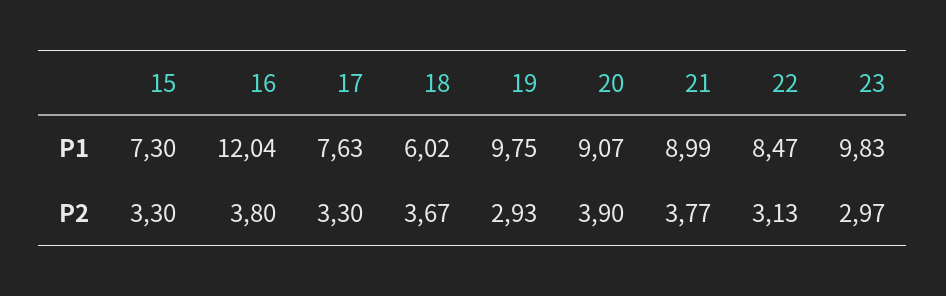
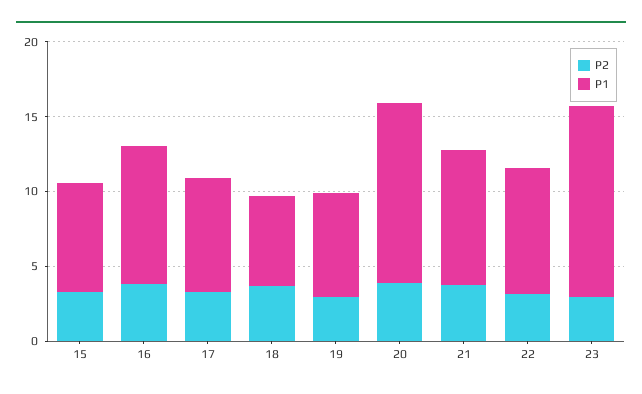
P1, 16: 12.04 -> 9
P1, 19: 9.75 -> 7
P1, 20: 9.07 -> 12
P1, 23: 9.83 -> 13

